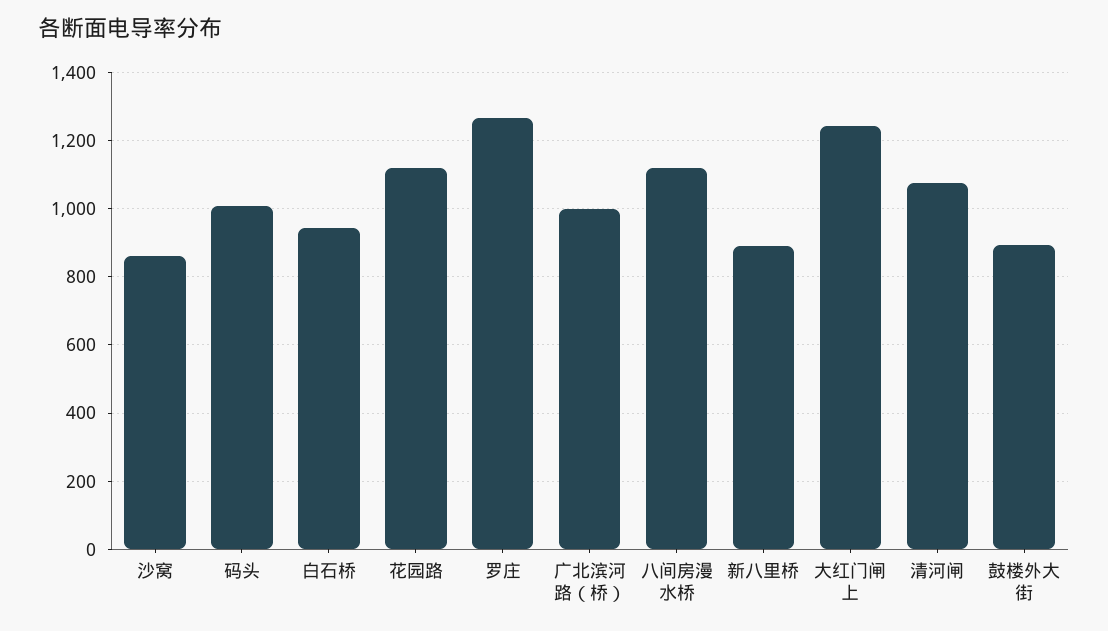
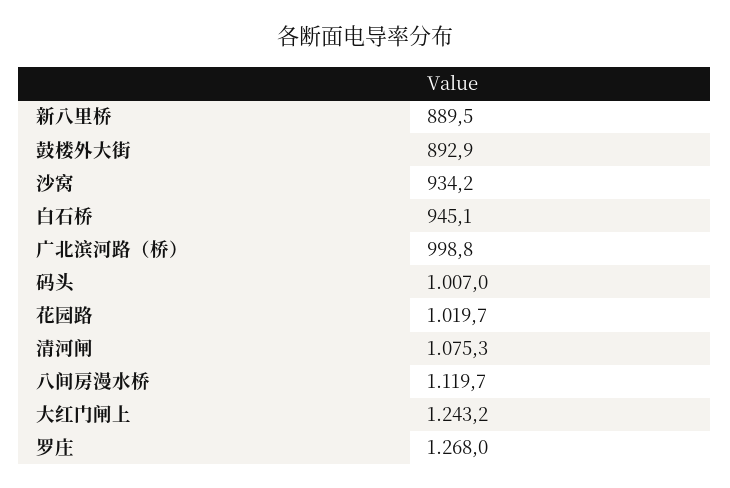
沙窝: 860 -> 934.2
花园路: 1120 -> 1019.7

